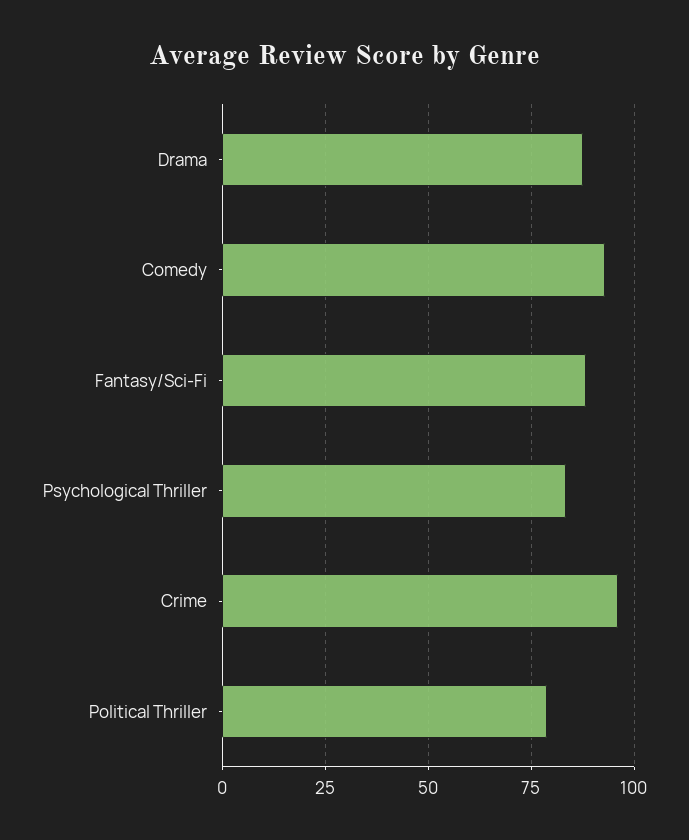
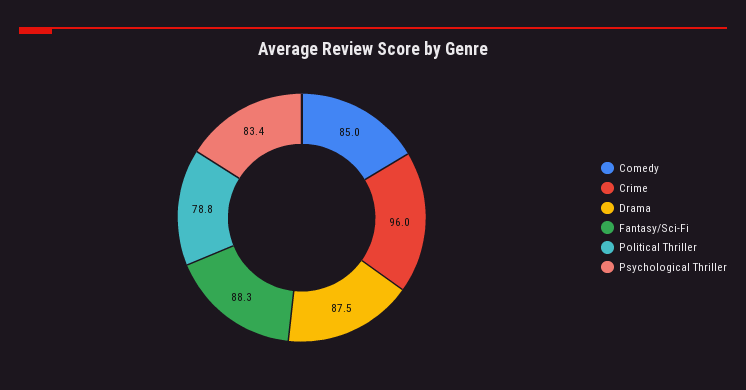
Comedy: 92.5 -> 85

